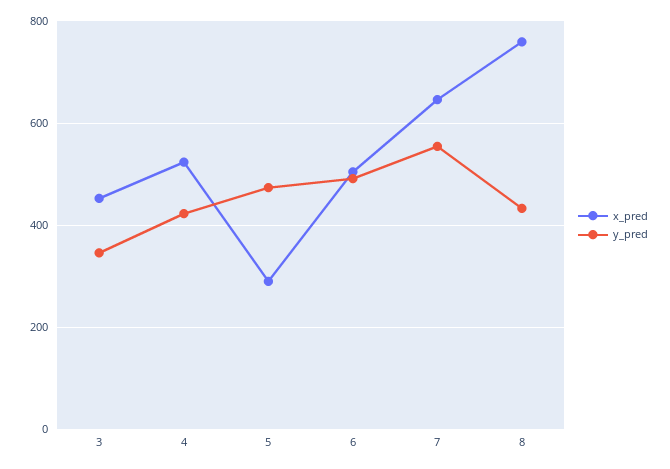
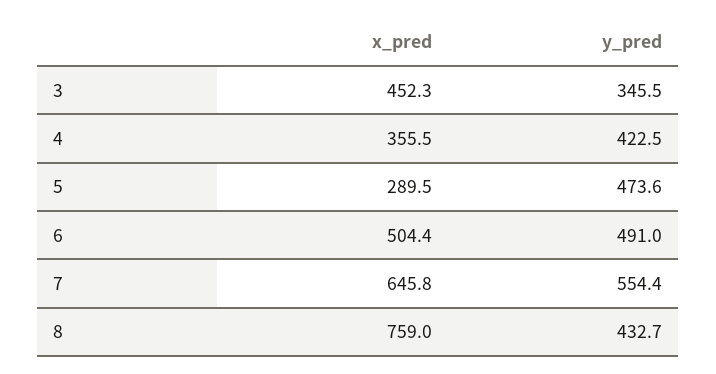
x_pred, 4: 520 -> 355.5

